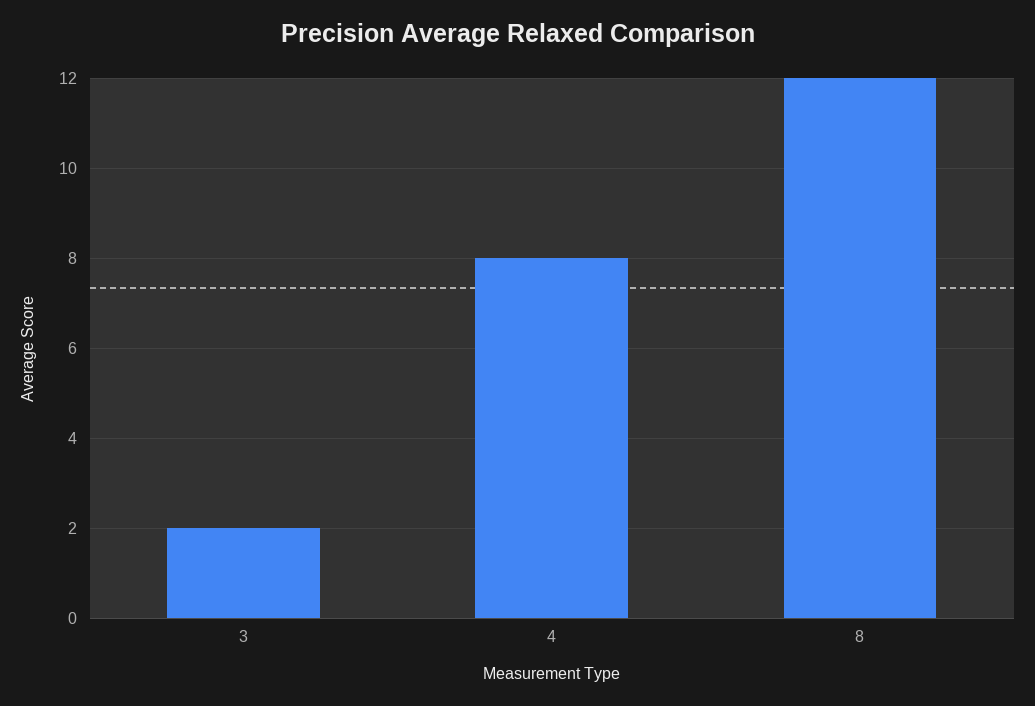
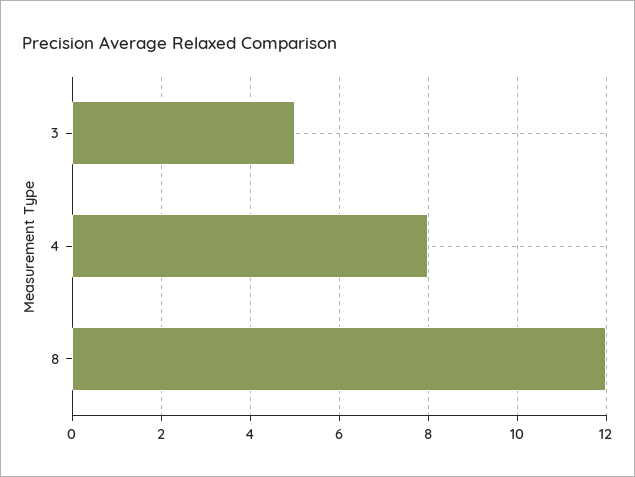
3: 2 -> 5

